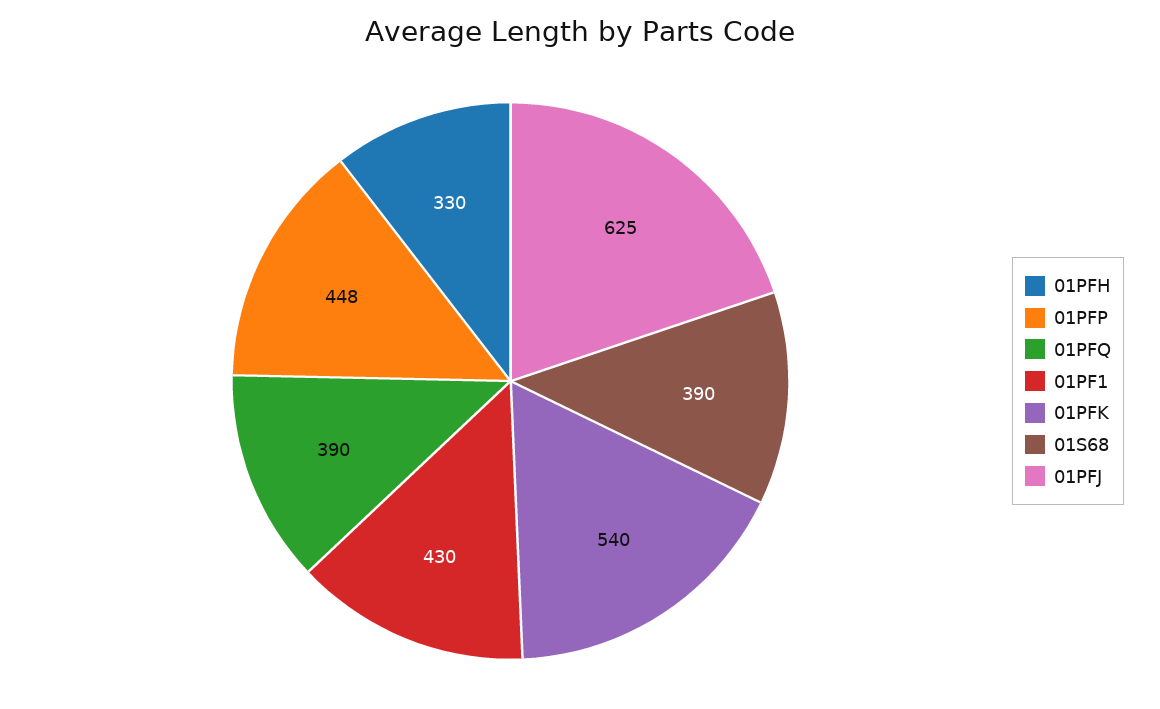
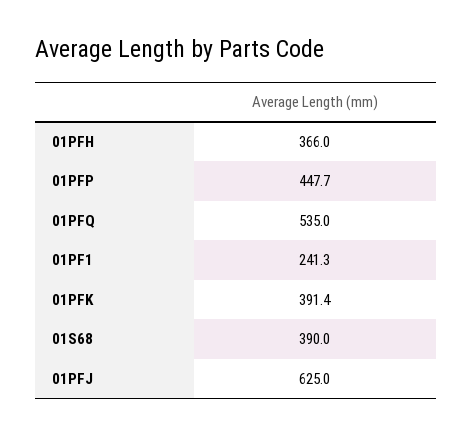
01PFH: 330 -> 366
01PFQ: 390 -> 535
01PF1: 430 -> 241.3
01PFK: 540 -> 391.4

